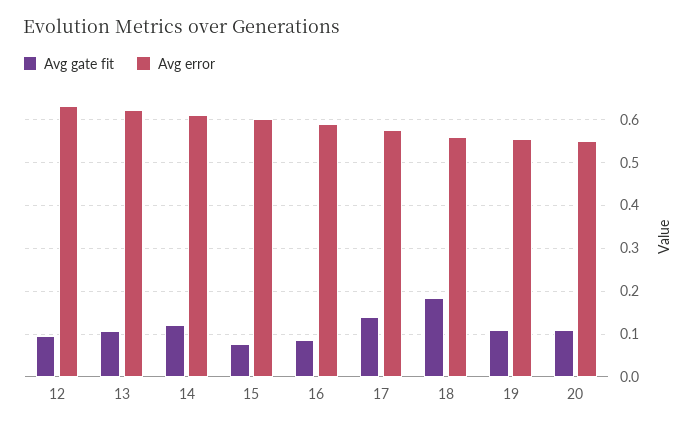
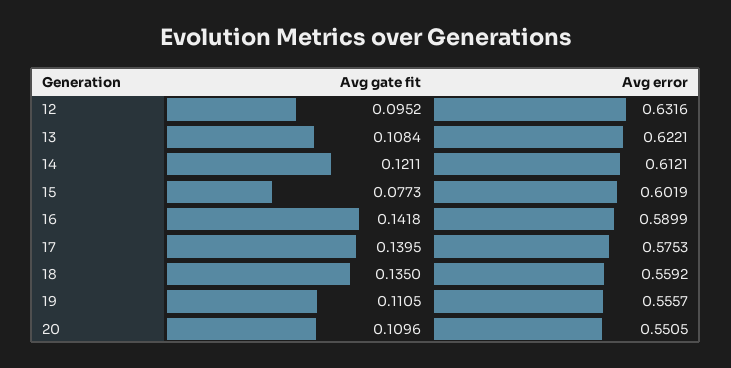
Avg gate fit, 16: 0.08 -> 0.1418
Avg gate fit, 18: 0.18 -> 0.135

